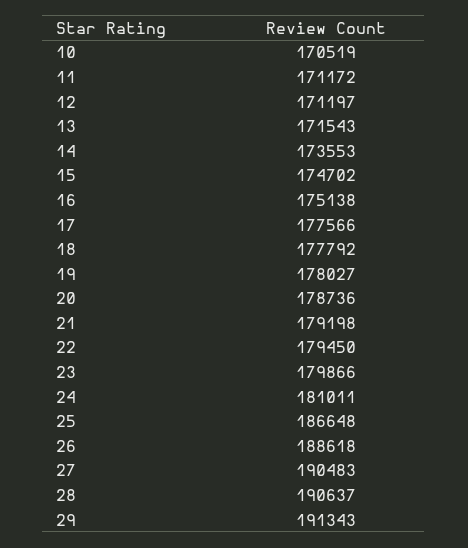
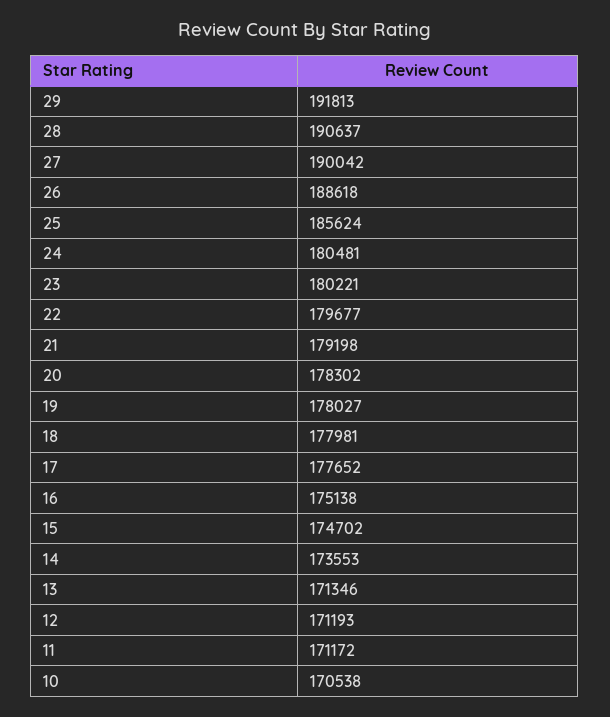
10: 170519 -> 170538
12: 171197 -> 171193
13: 171543 -> 171346
17: 177566 -> 177652
18: 177792 -> 177981
20: 178736 -> 178302
22: 179450 -> 179677
23: 179866 -> 180221
24: 181011 -> 180481
25: 186648 -> 185624
27: 190483 -> 190042
29: 191343 -> 191813

